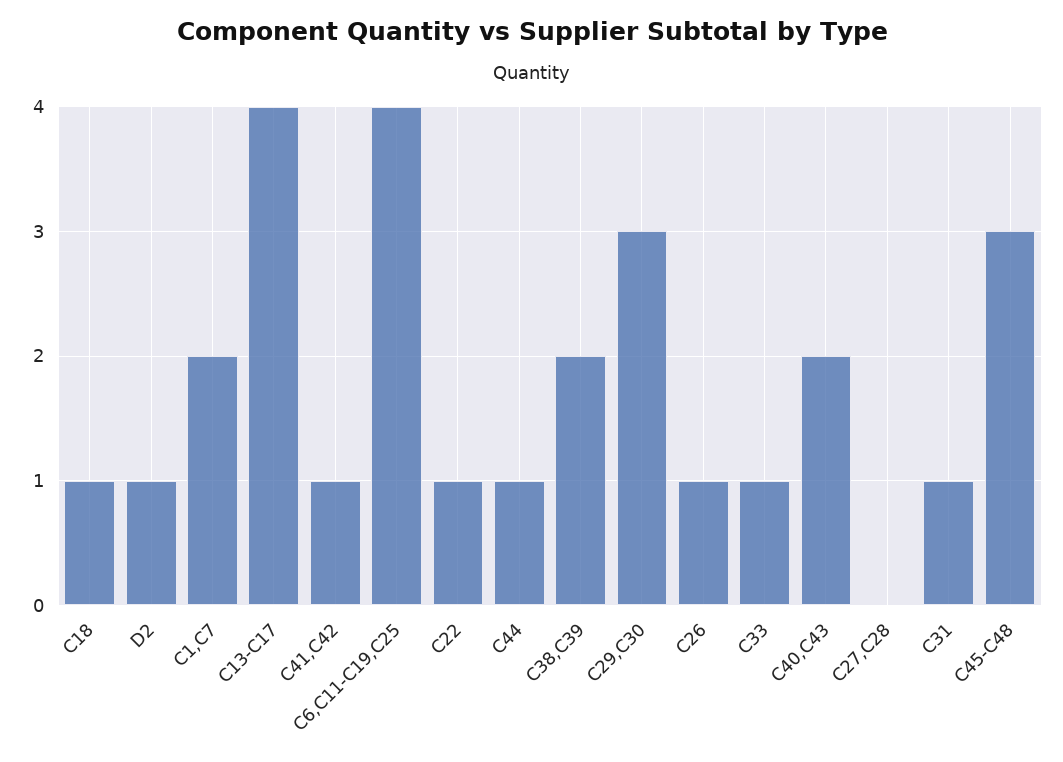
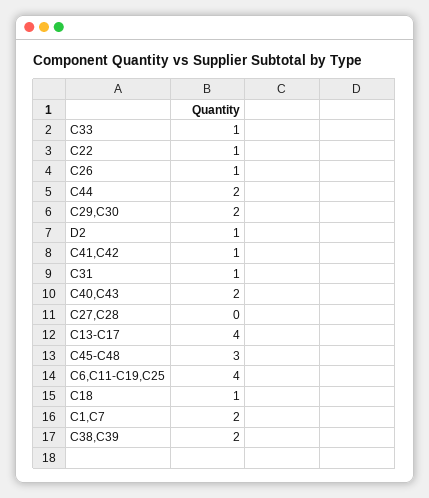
C44: 1 -> 2
C29,C30: 3 -> 2

